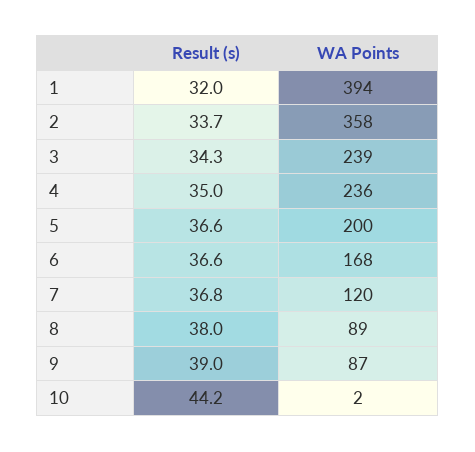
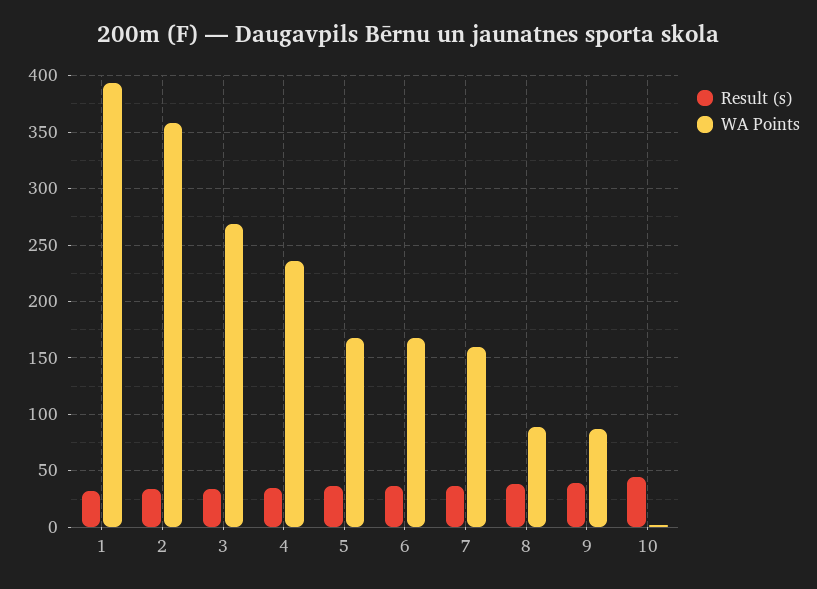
WA Points, 3: 239 -> 270
WA Points, 5: 200 -> 170
WA Points, 7: 120 -> 160

